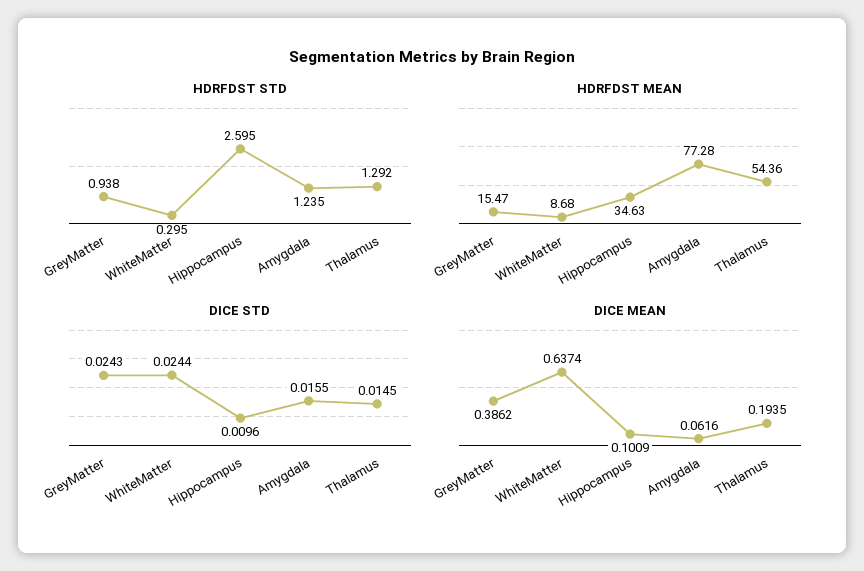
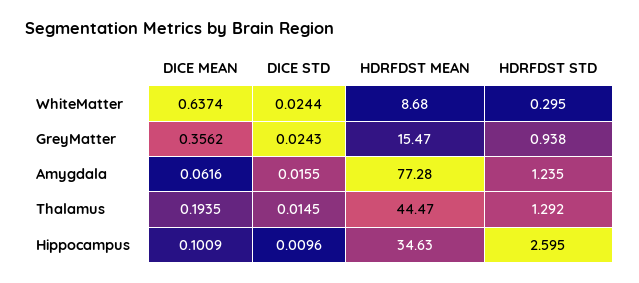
HDRFDST MEAN, Thalamus: 54.36 -> 44.47
DICE MEAN, GreyMatter: 0.3862 -> 0.3562

